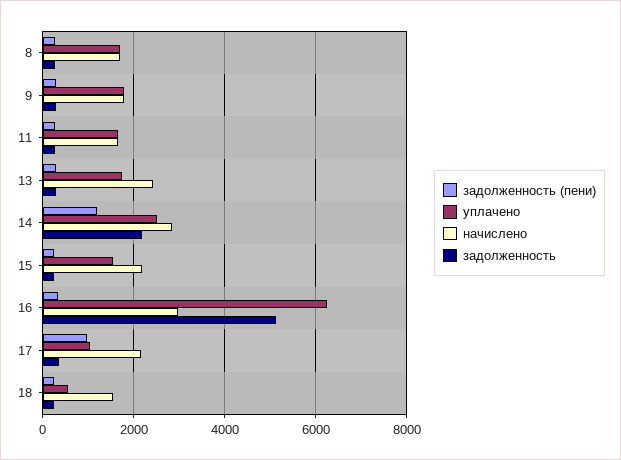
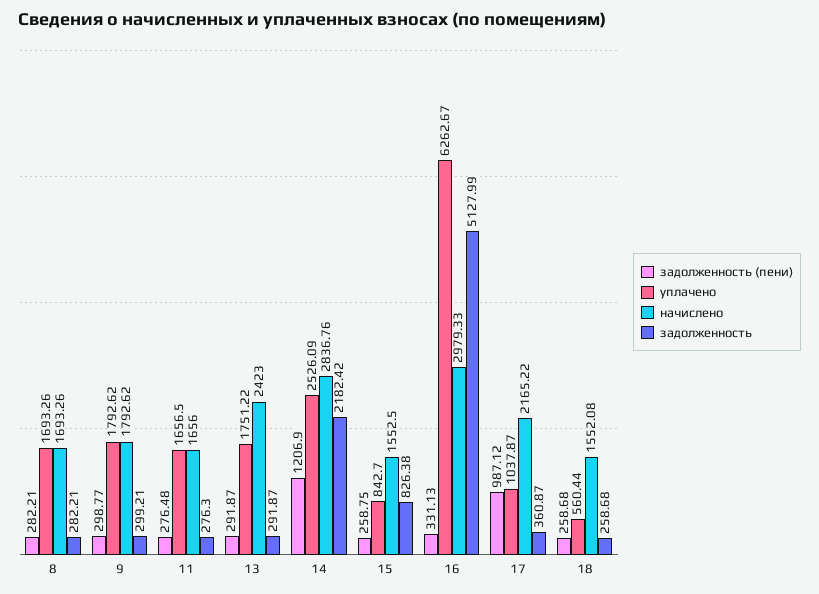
уплачено, 15: 1600 -> 842.7
начислено, 15: 2200 -> 1552.5
задолженность, 15: 200 -> 826.38

